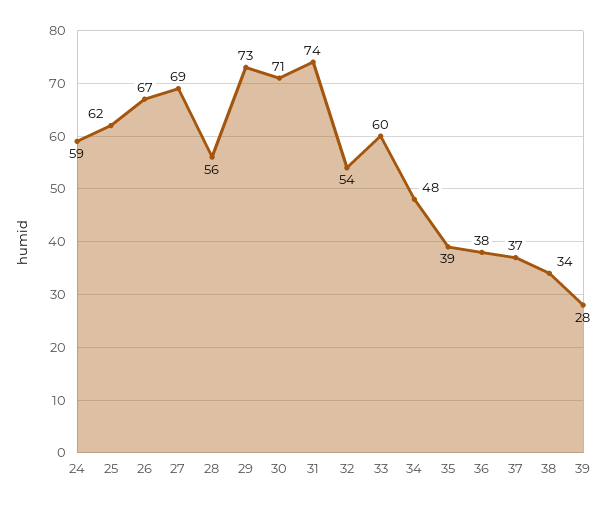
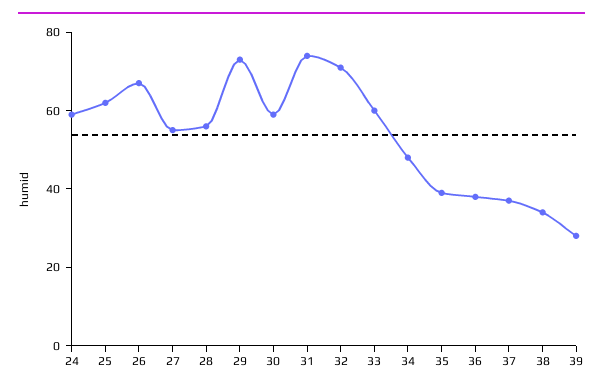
27: 69 -> 55
30: 71 -> 60
32: 54 -> 70

